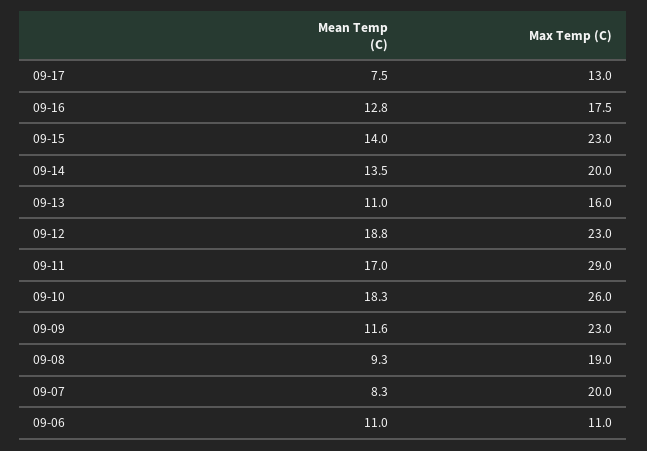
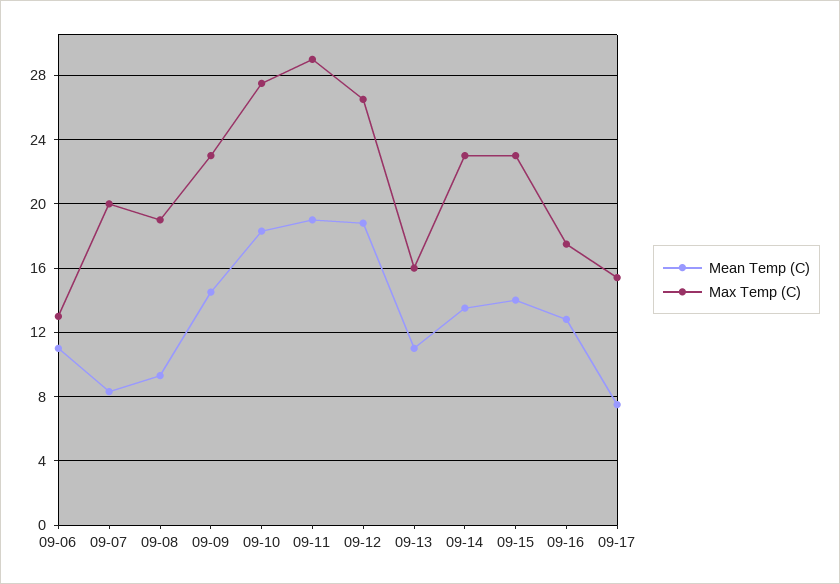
Max Temp (C), 09-17: 13 -> 15.5
Max Temp (C), 09-14: 20 -> 23
Max Temp (C), 09-12: 23 -> 26.5
Mean Temp (C), 09-11: 17 -> 19
Max Temp (C), 09-10: 26 -> 27.5
Mean Temp (C), 09-09: 11.6 -> 14.5
Max Temp (C), 09-06: 11 -> 13

